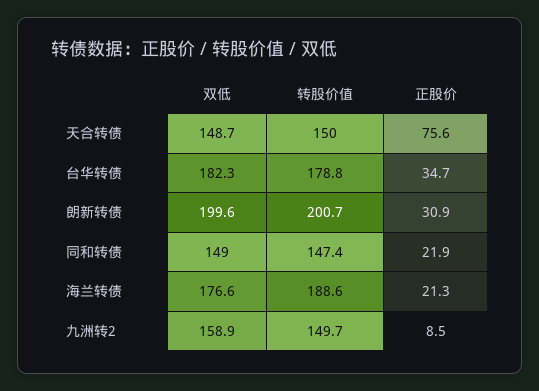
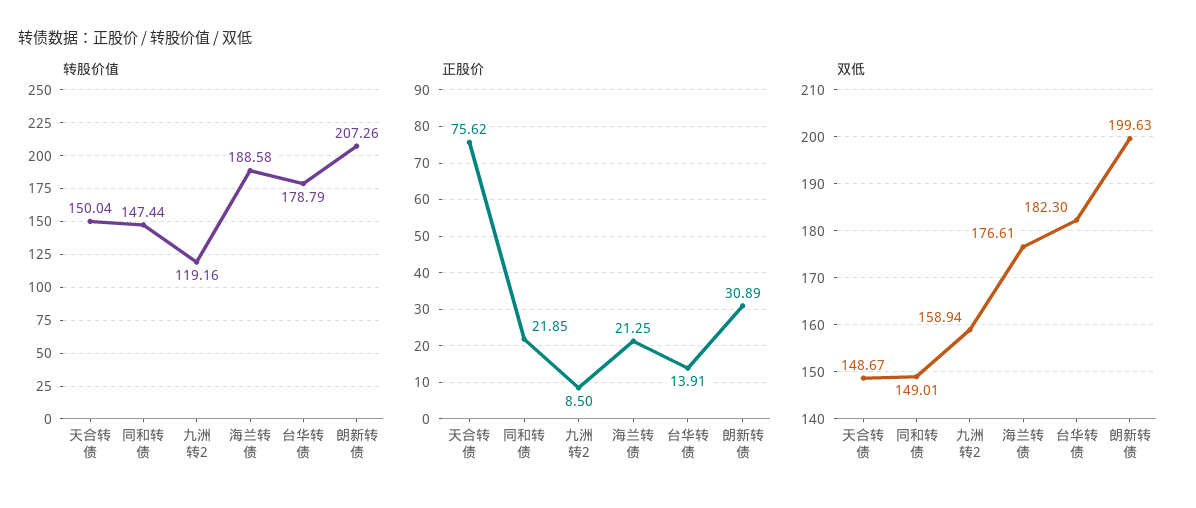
正股价, 台华转债: 34.7 -> 13.91
转股价值, 朗新转债: 200.7 -> 207.26
转股价值, 九洲转2: 149.7 -> 119.16

